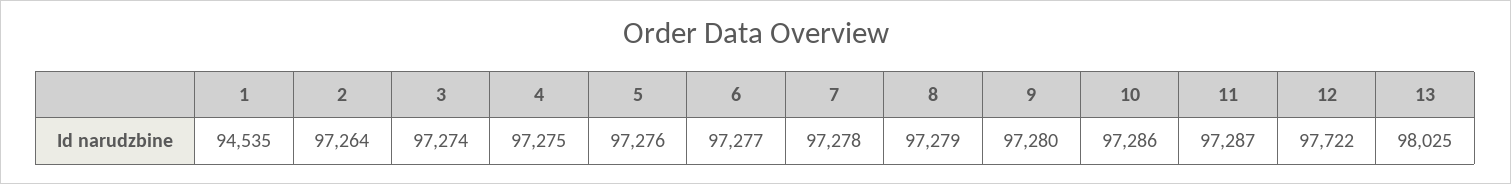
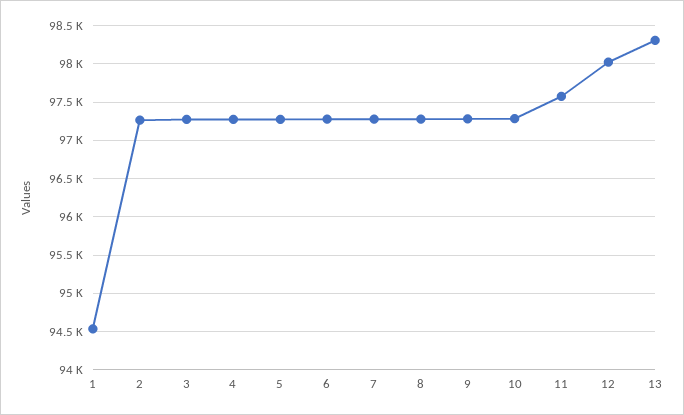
11: 97287 -> 97600
12: 97722 -> 98000
13: 98025 -> 98300

